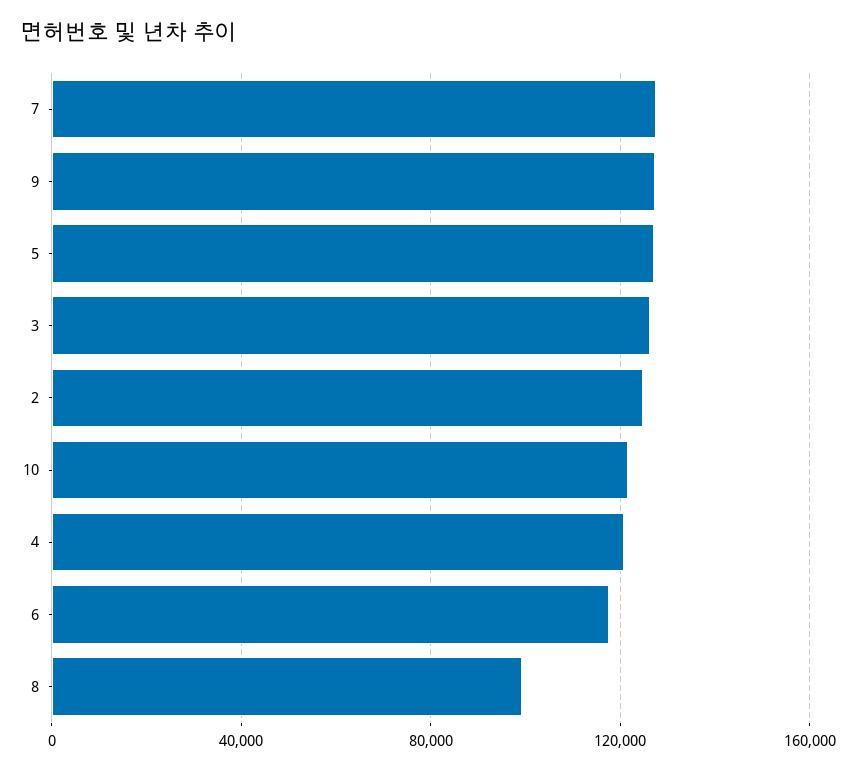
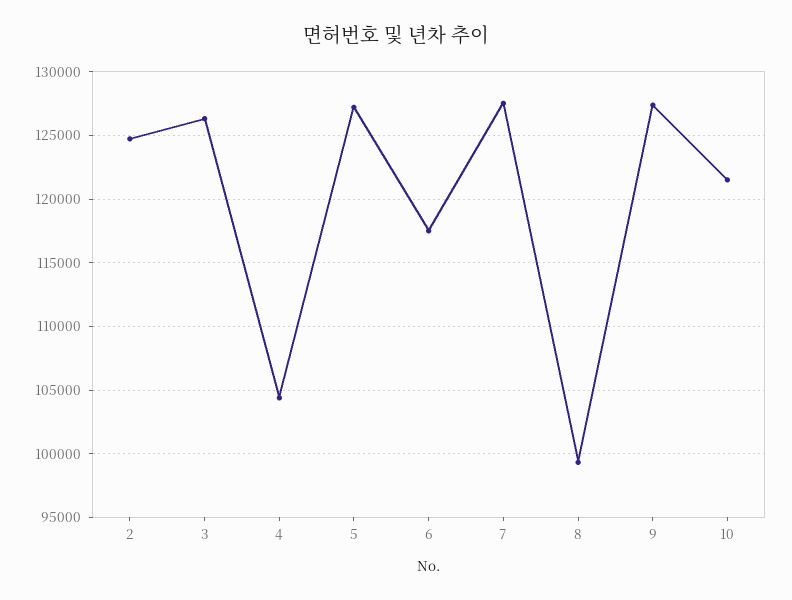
4: 120000 -> 104500

